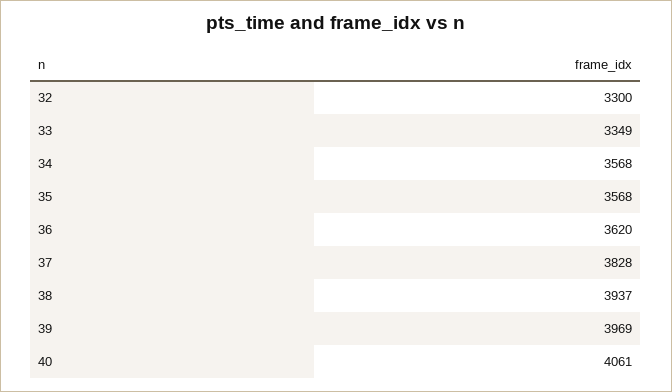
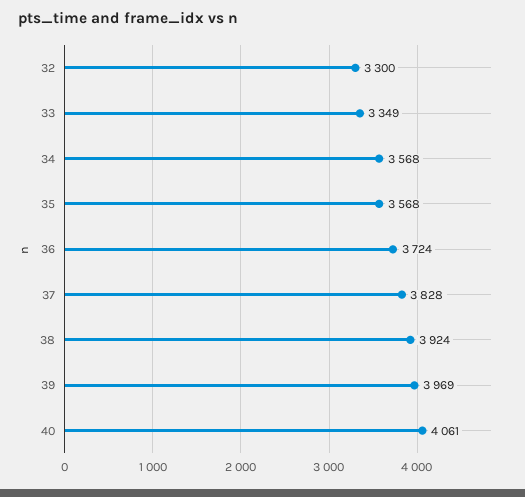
36: 3620 -> 3724
38: 3937 -> 3924

